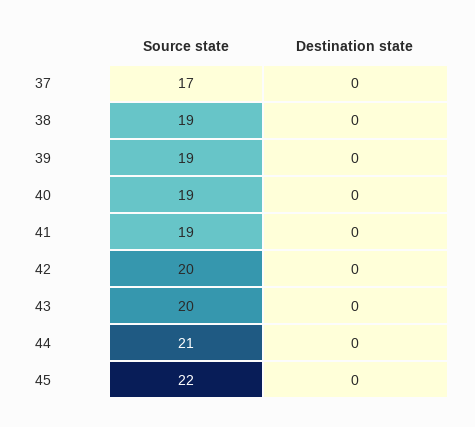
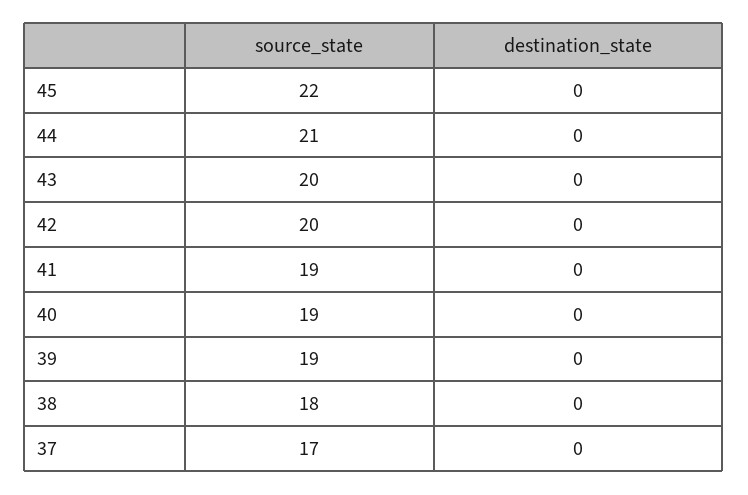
Source state, 38: 19 -> 18

